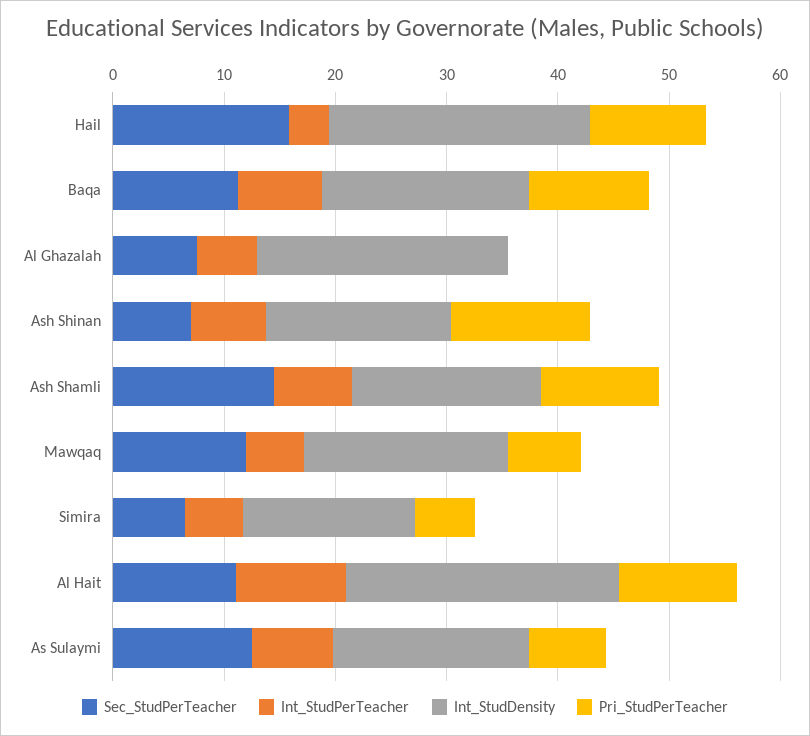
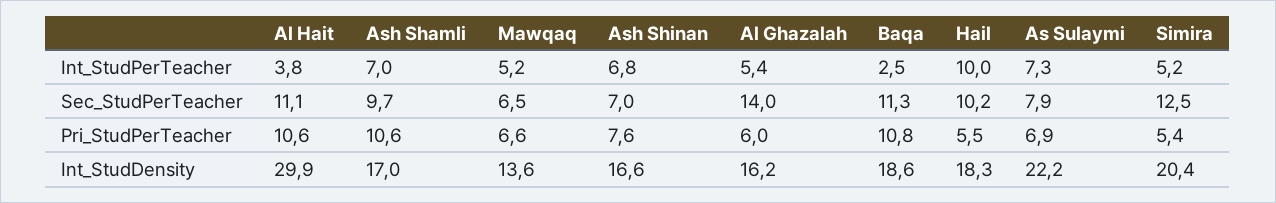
Sec_StudPerTeacher, Hail: 16 -> 10.2
Int_StudPerTeacher, Hail: 4 -> 10
Int_StudDensity, Hail: 24 -> 18.3
Pri_StudPerTeacher, Hail: 10 -> 5.5
Int_StudPerTeacher, Baqa: 8 -> 2.5
Sec_StudPerTeacher, Al Ghazalah: 8 -> 14
Int_StudDensity, Al Ghazalah: 22 -> 16.2
Pri_StudPerTeacher, Al Ghazalah: 0 -> 6
Pri_StudPerTeacher, Ash Shinan: 12 -> 7.6
Sec_StudPerTeacher, Ash Shamli: 14 -> 9.7
Sec_StudPerTeacher, Mawqaq: 12 -> 6.5
Int_StudDensity, Mawqaq: 18 -> 13.6
Sec_StudPerTeacher, Simira: 6 -> 12.5
Int_StudDensity, Simira: 16 -> 20.4
Int_StudPerTeacher, Al Hait: 10 -> 3.8
Int_StudDensity, Al Hait: 24 -> 29.9
Sec_StudPerTeacher, As Sulaymi: 12 -> 7.9
Int_StudDensity, As Sulaymi: 18 -> 22.2

